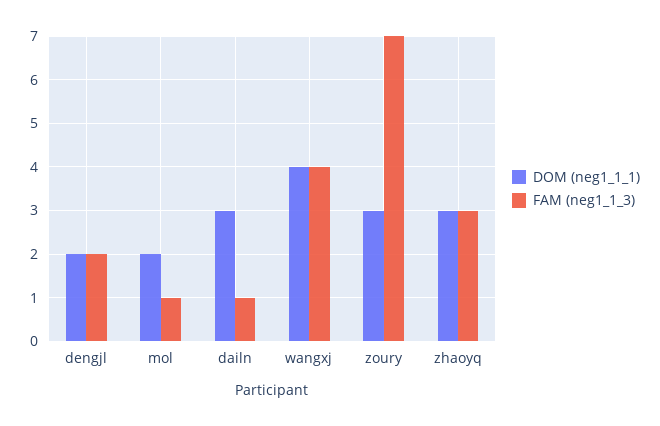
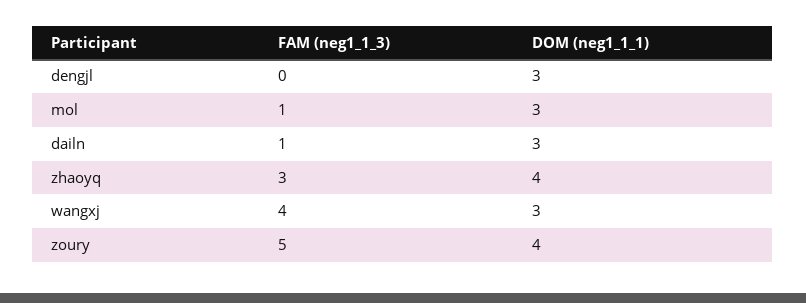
DOM (neg1_1_1), dengjl: 2 -> 3
FAM (neg1_1_3), dengjl: 2 -> 0
DOM (neg1_1_1), mol: 2 -> 3
DOM (neg1_1_1), wangxj: 4 -> 3
DOM (neg1_1_1), zoury: 3 -> 4
FAM (neg1_1_3), zoury: 7 -> 5
DOM (neg1_1_1), zhaoyq: 3 -> 4

